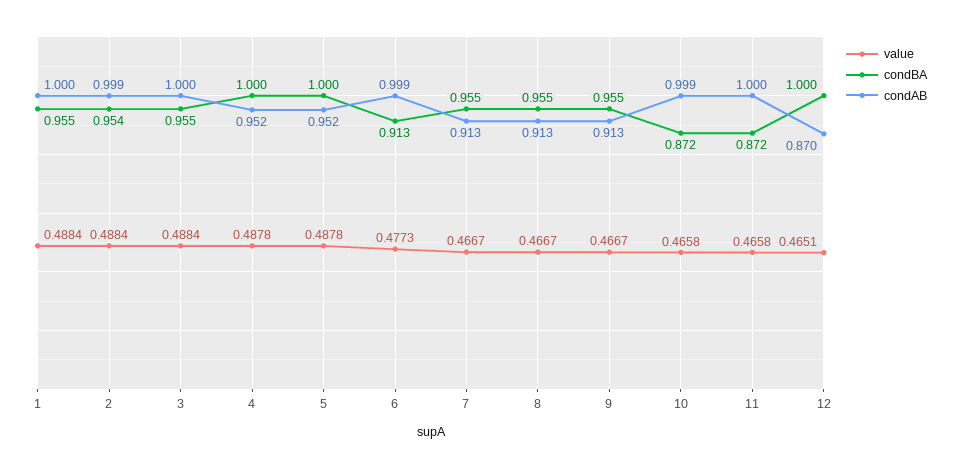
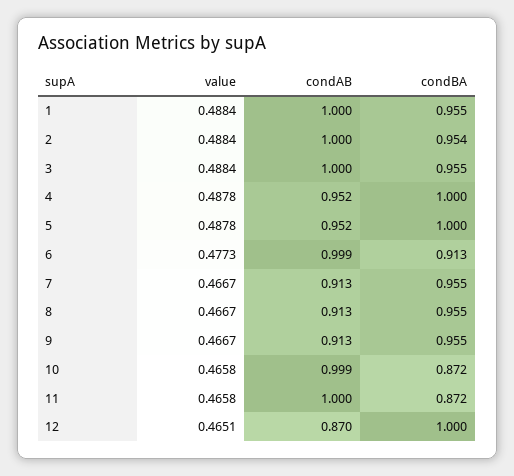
condAB, 2: 0.999 -> 1

